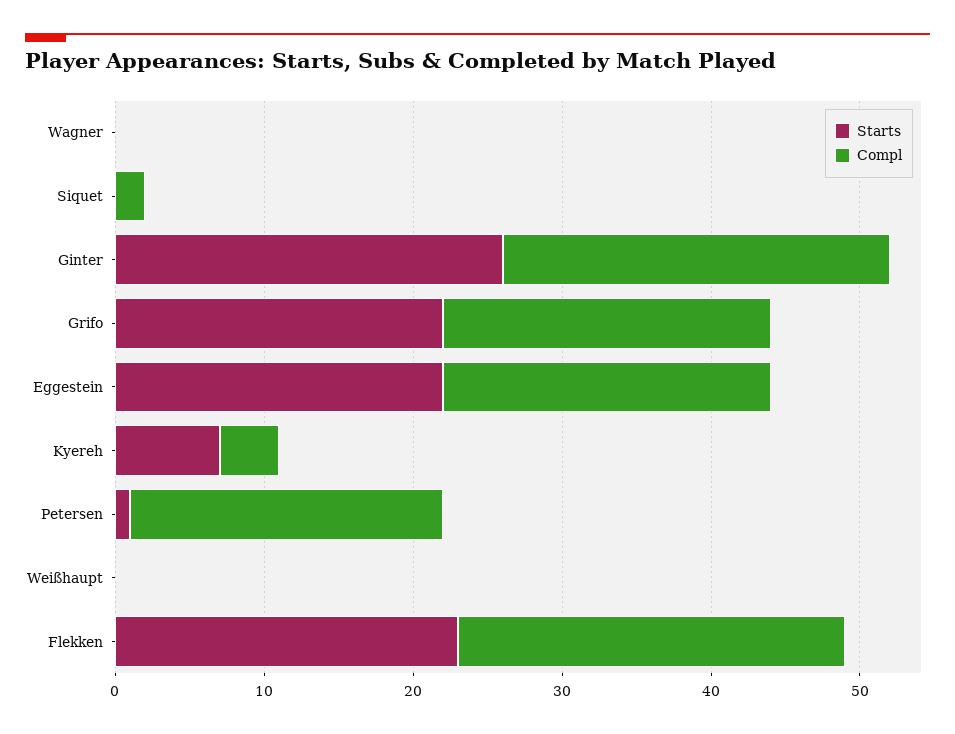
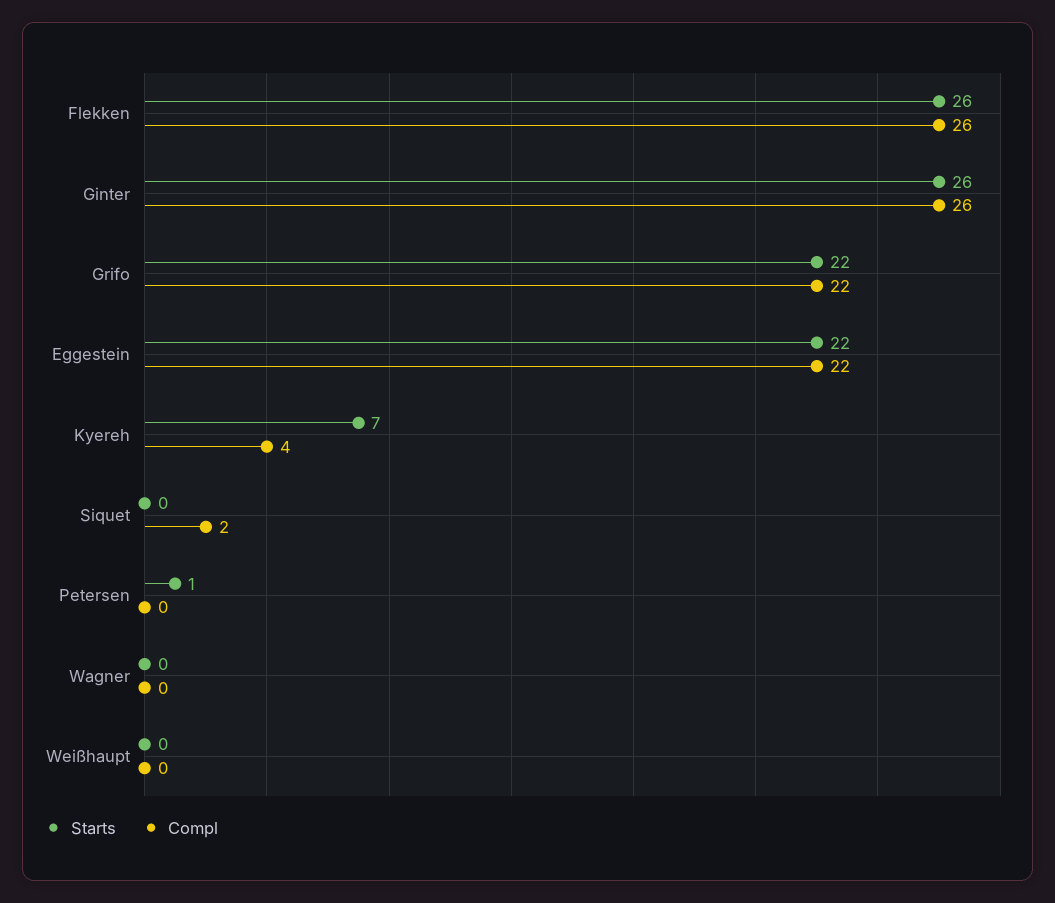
Compl, Petersen: 21 -> 0
Starts, Flekken: 23 -> 26

